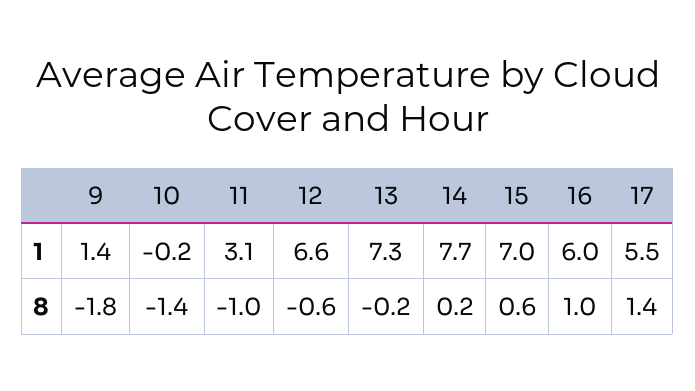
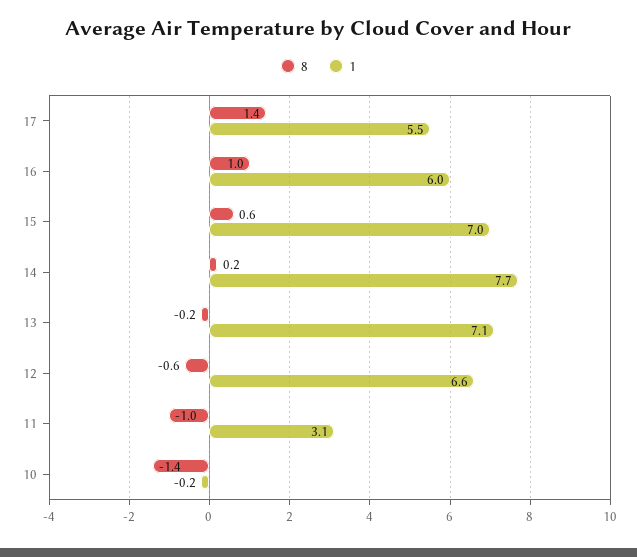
1, 9: 1.4 -> none
1, 13: 7.3 -> 7.1
8, 9: -1.8 -> none

